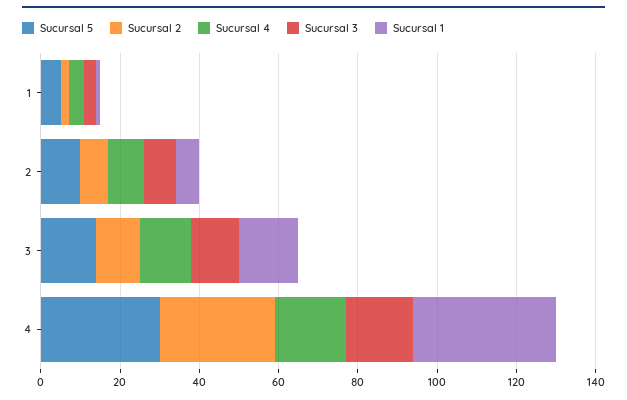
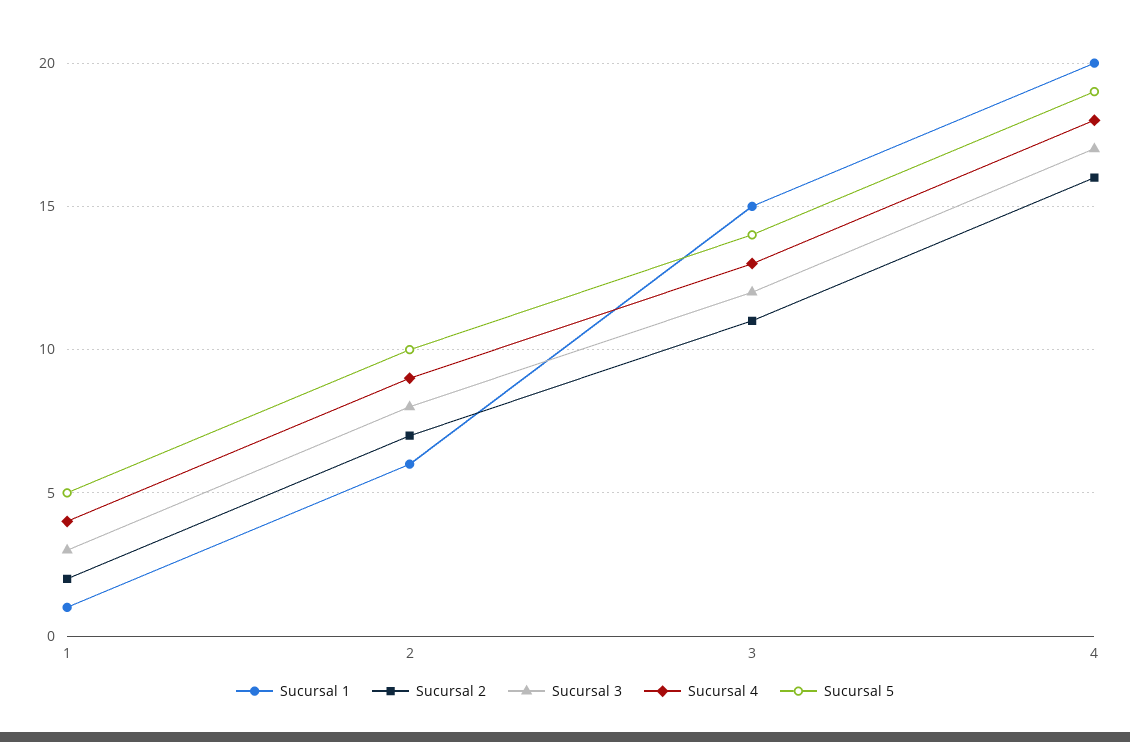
Sucursal 5, 4: 30 -> 19
Sucursal 2, 4: 30 -> 16
Sucursal 1, 4: 35 -> 20

